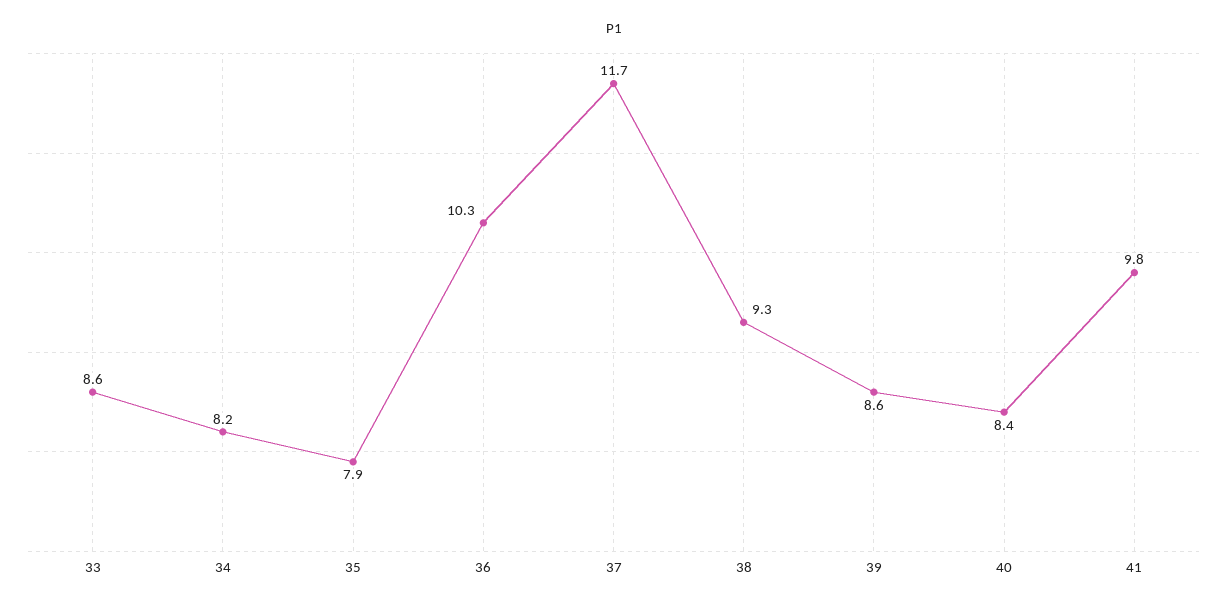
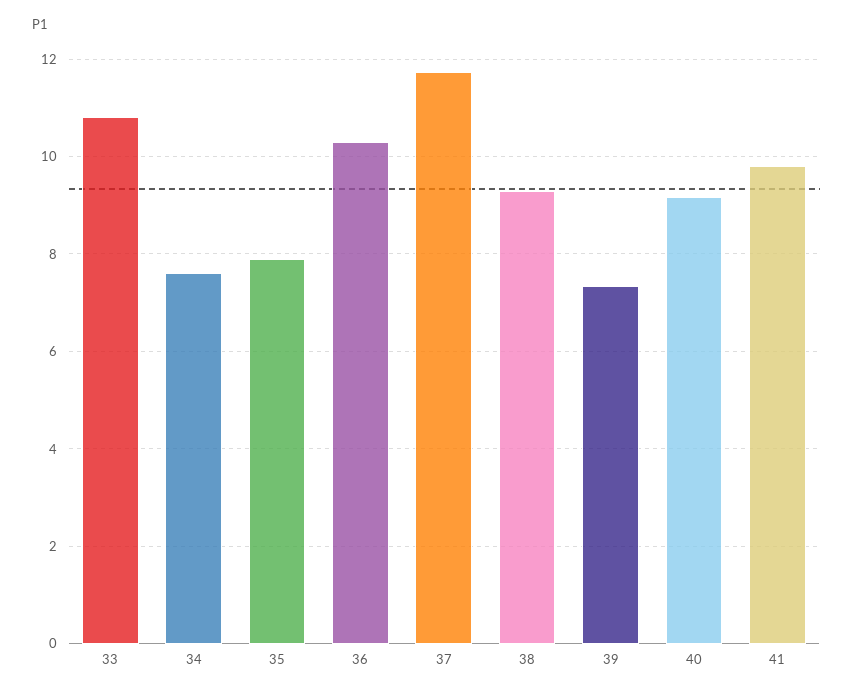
33: 8.6 -> 10.8
34: 8.2 -> 7.6
39: 8.6 -> 7.4
40: 8.4 -> 9.2

